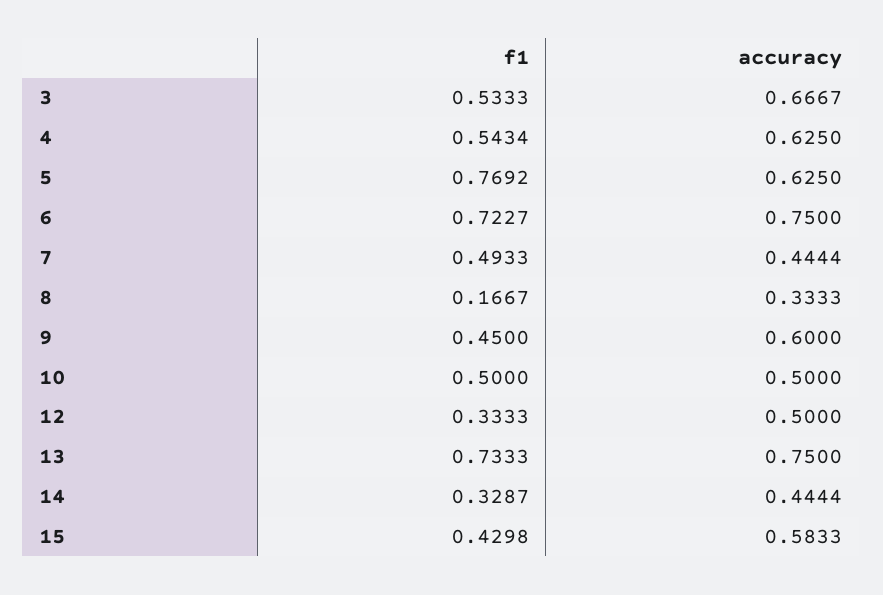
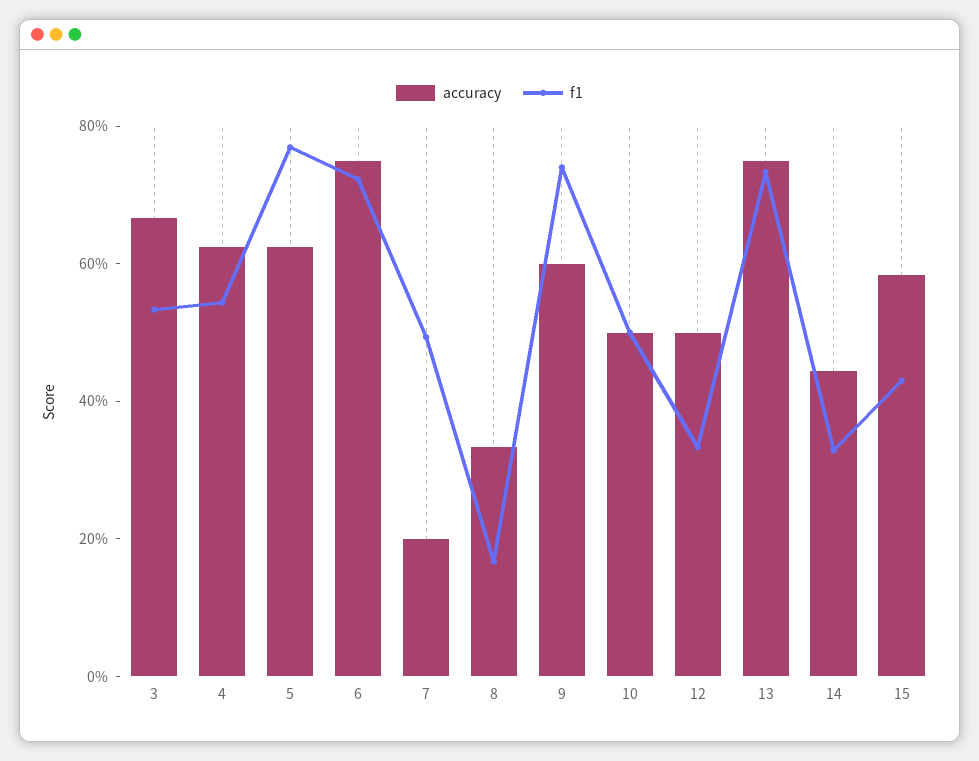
accuracy, 7: 0.4444 -> 0.2
f1, 9: 0.45 -> 0.75

